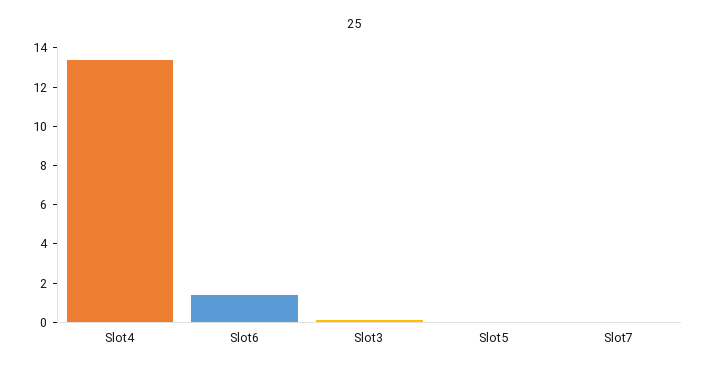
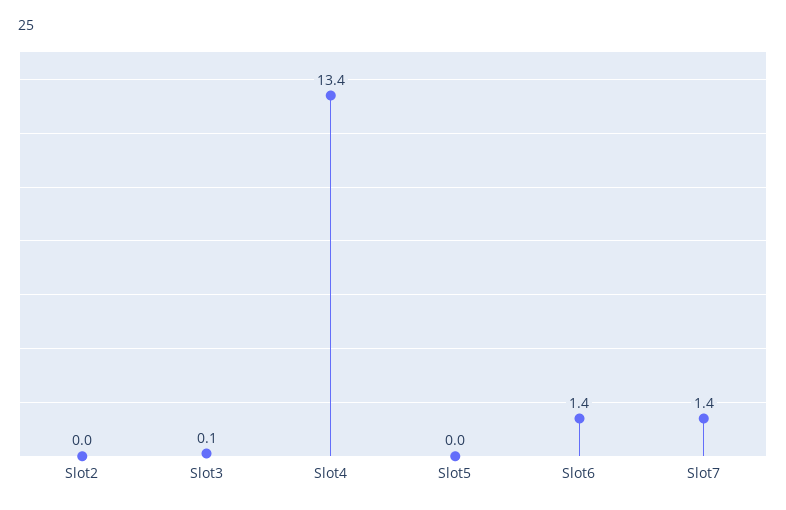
Slot7: 0 -> 1.4
Slot2: none -> 0

